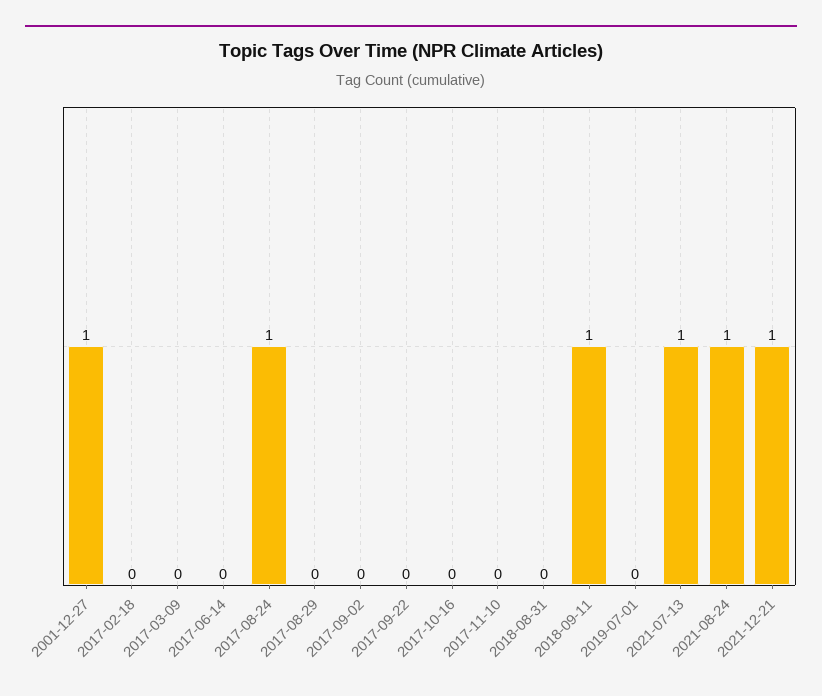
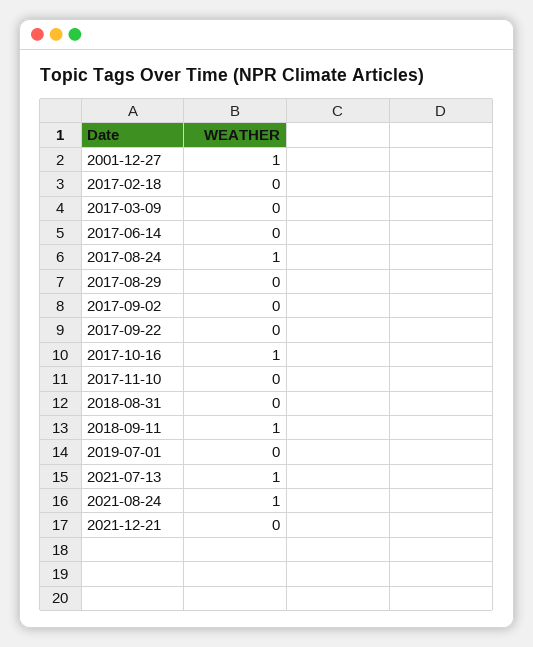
2017-10-16: 0 -> 1
2021-12-21: 1 -> 0

